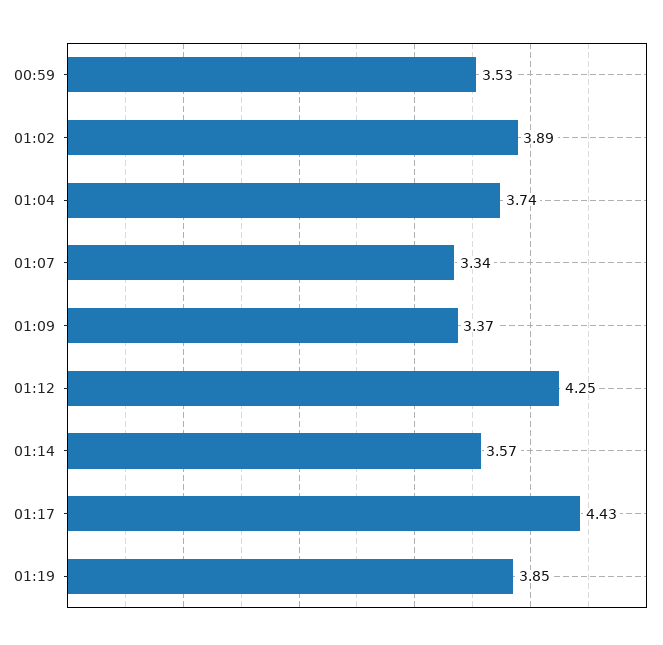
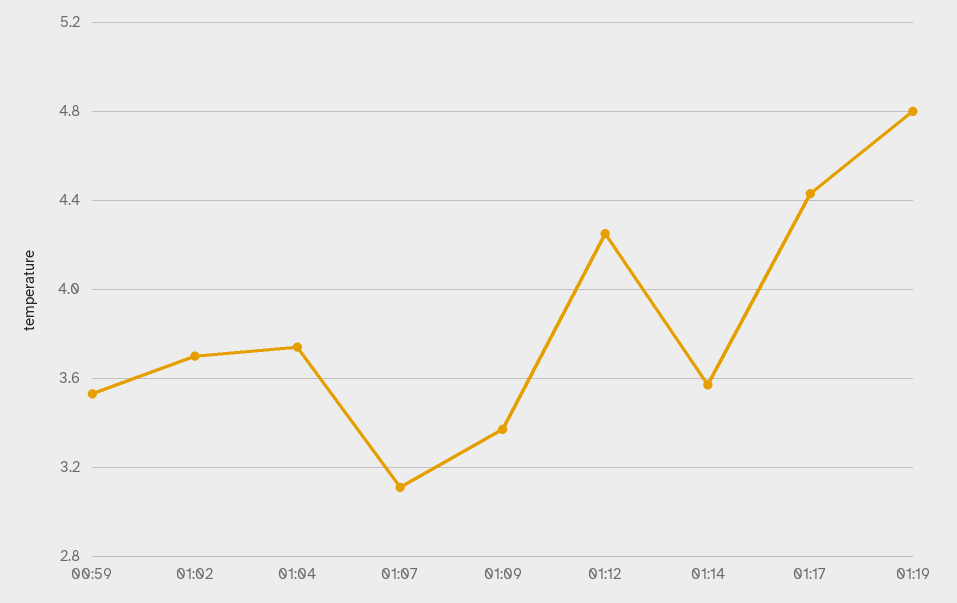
01:02: 3.89 -> 3.7
01:07: 3.34 -> 3.1
01:19: 3.85 -> 4.8

